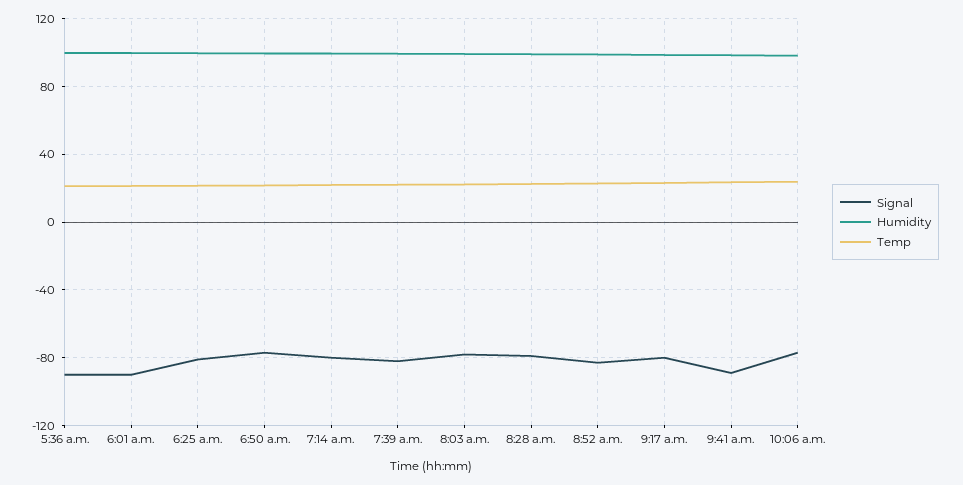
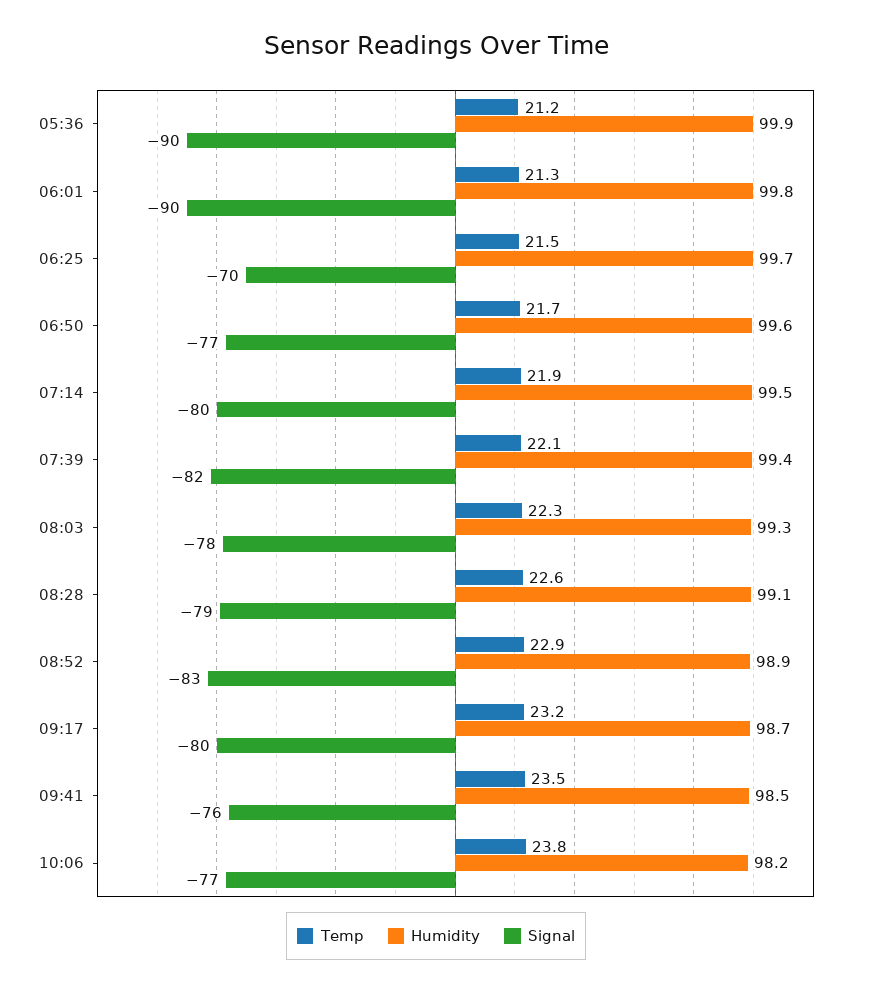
Signal, 6:25 a.m.: -80 -> -70
Signal, 9:41 a.m.: -90 -> -76

